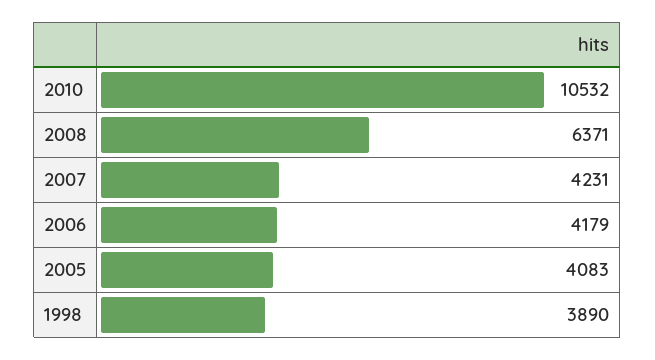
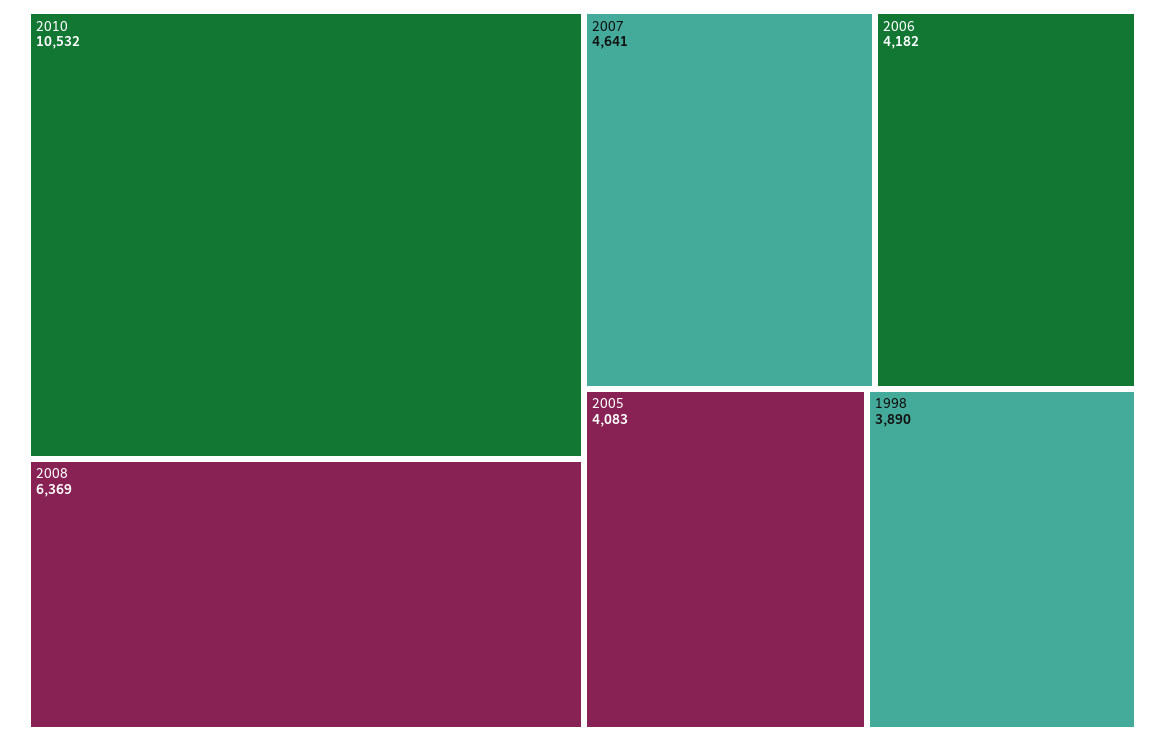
2008: 6371 -> 6369
2007: 4231 -> 4641
2006: 4179 -> 4182

